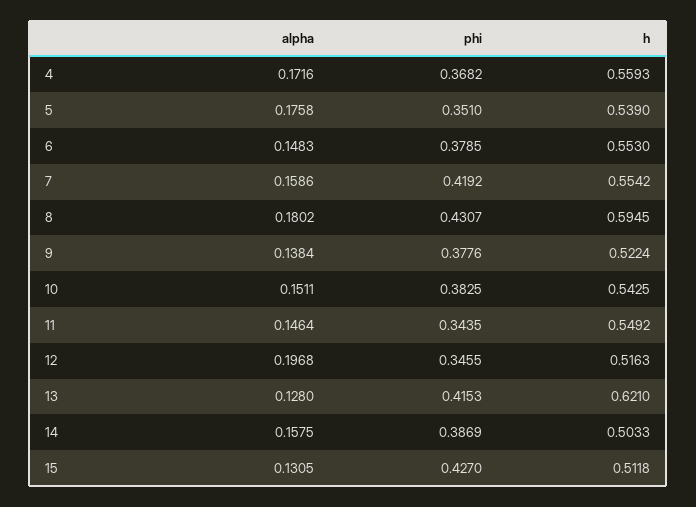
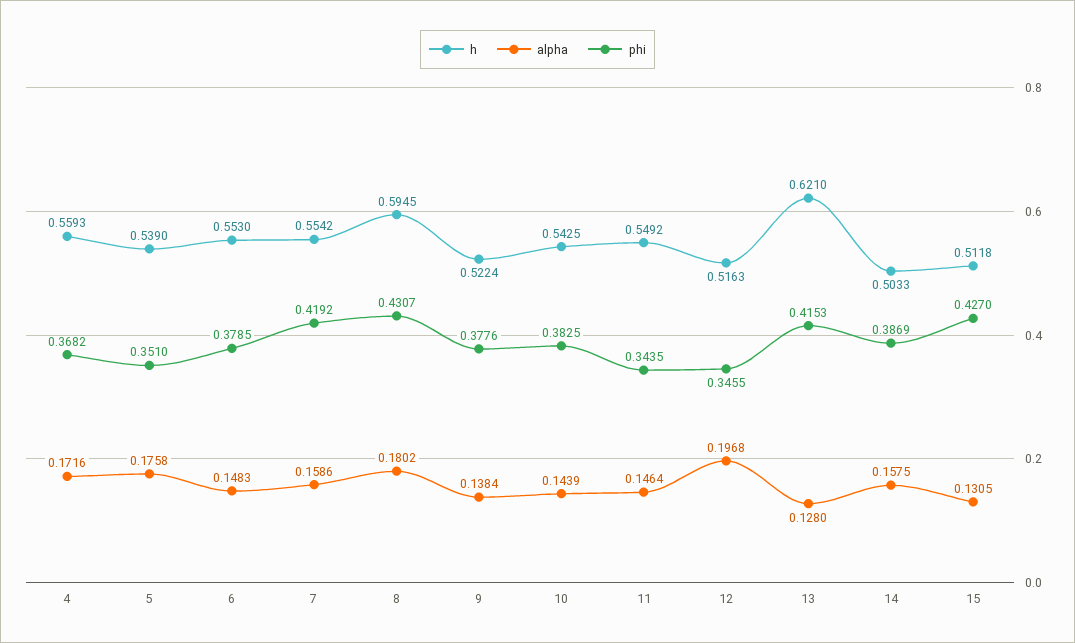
alpha, 10: 0.1511 -> 0.1439

